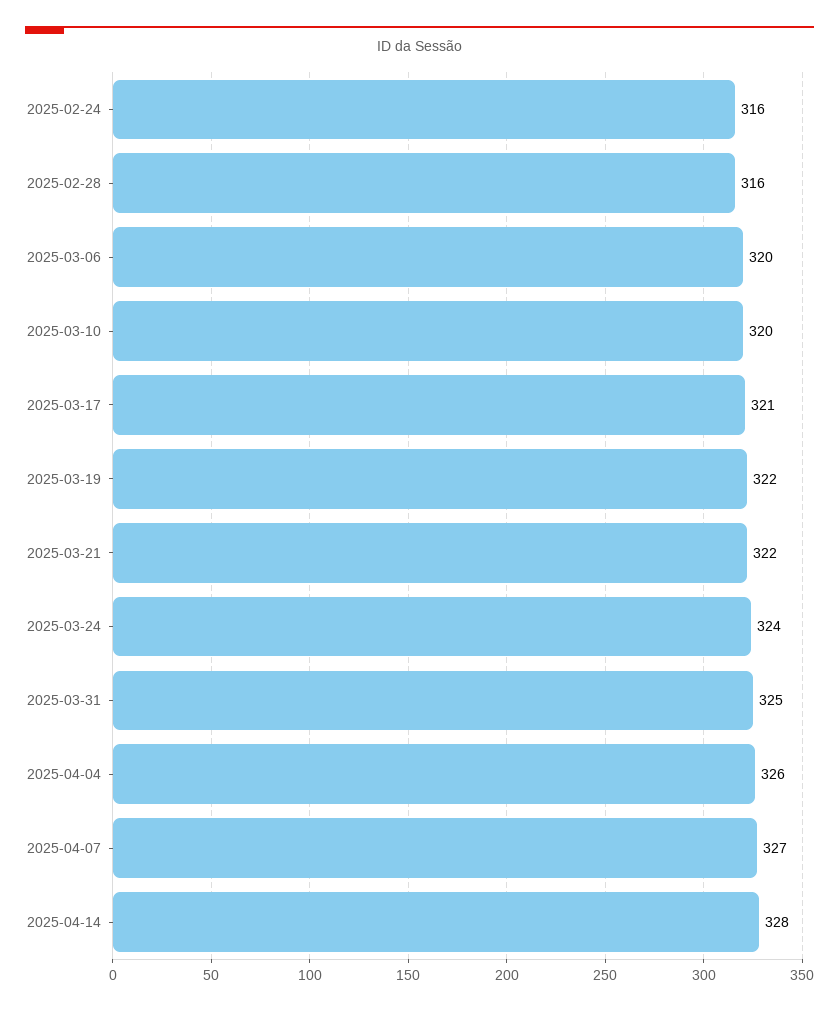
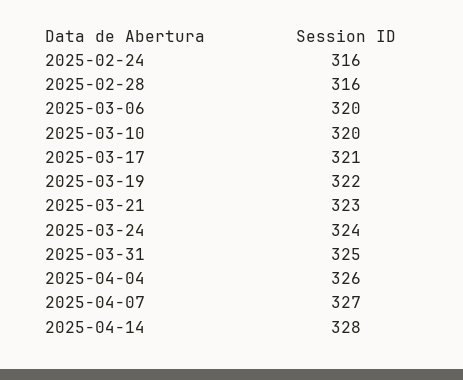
2025-03-21: 322 -> 323

